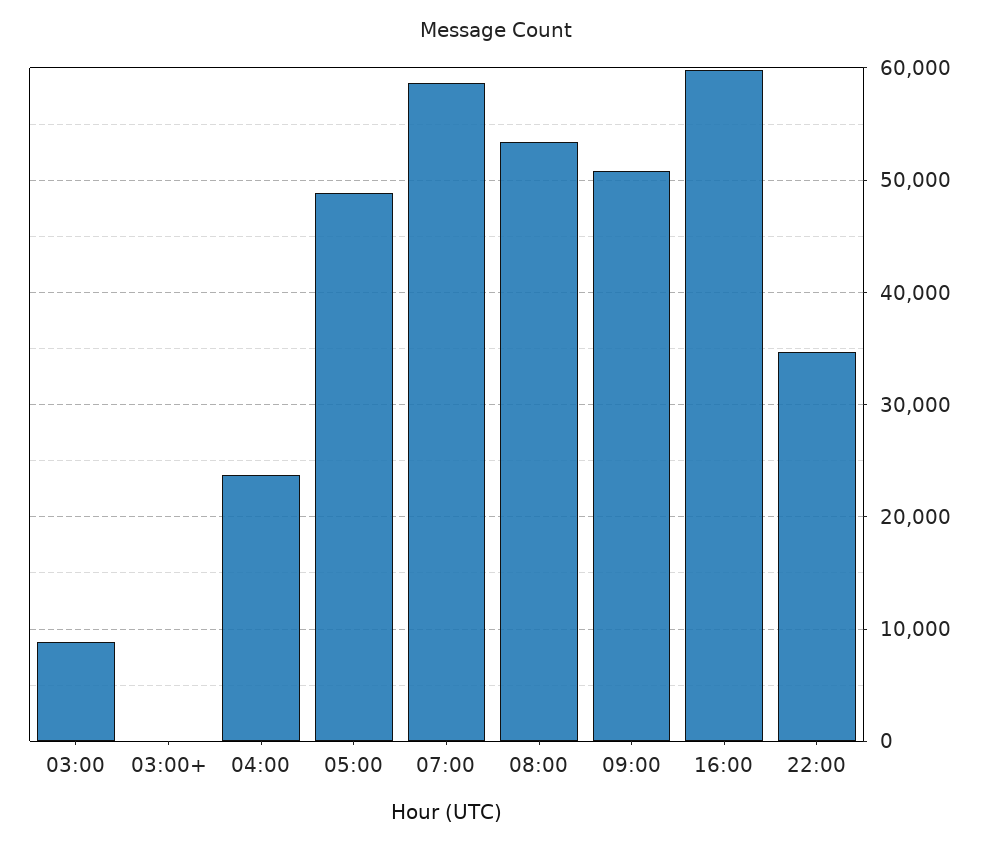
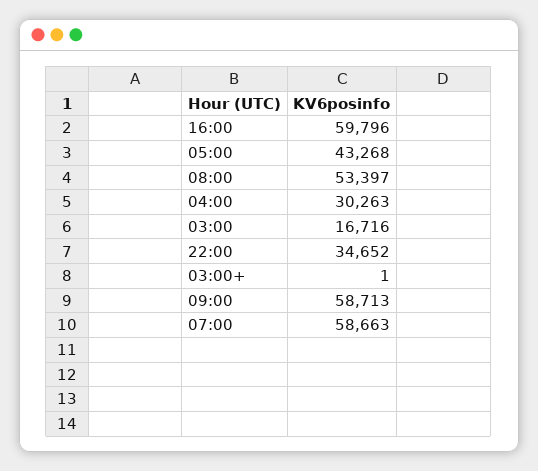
03:00: 9000 -> 16716
04:00: 24000 -> 30263
05:00: 49000 -> 43268
09:00: 51000 -> 58713

